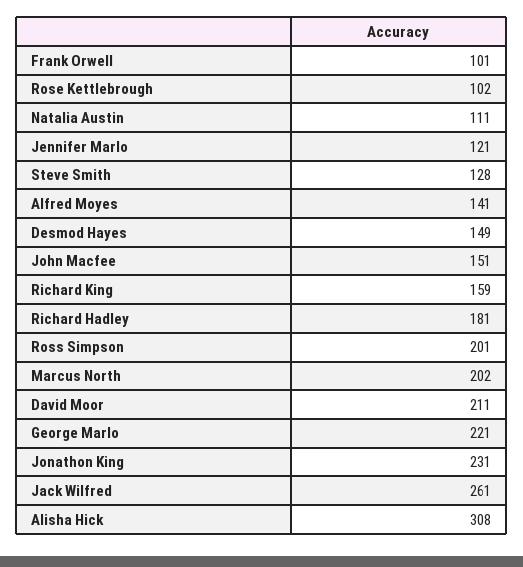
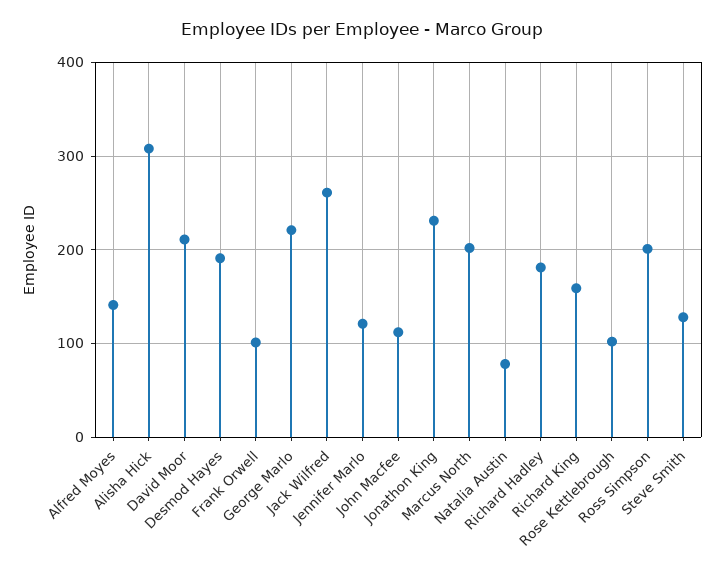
Natalia Austin: 111 -> 80
Desmod Hayes: 149 -> 190
John Macfee: 151 -> 110

